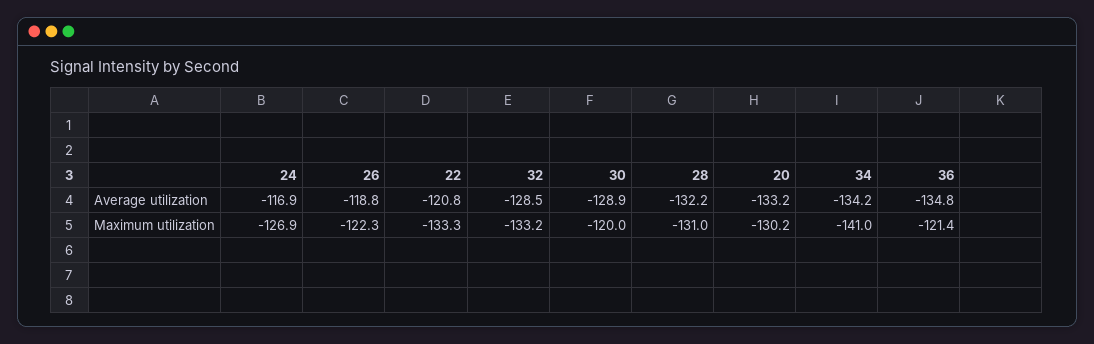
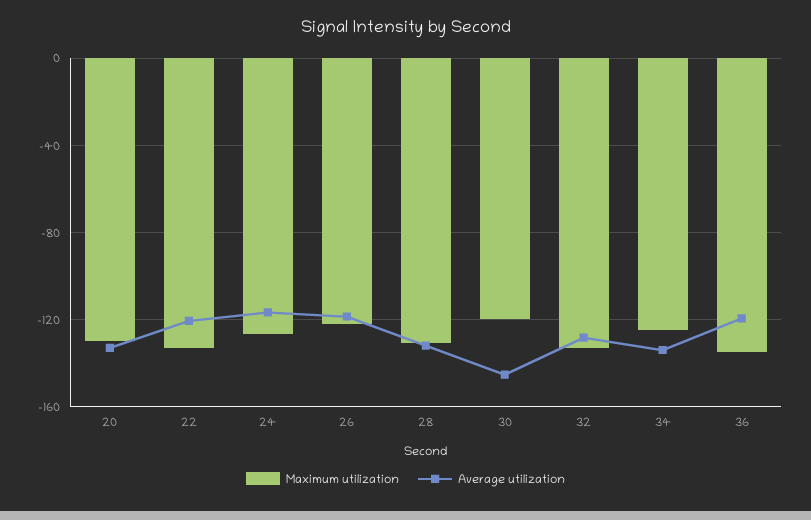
Average utilization, 30: -128.9 -> -145
Average utilization, 36: -134.8 -> -120
Maximum utilization, 34: -141 -> -125
Maximum utilization, 36: -121.4 -> -135

